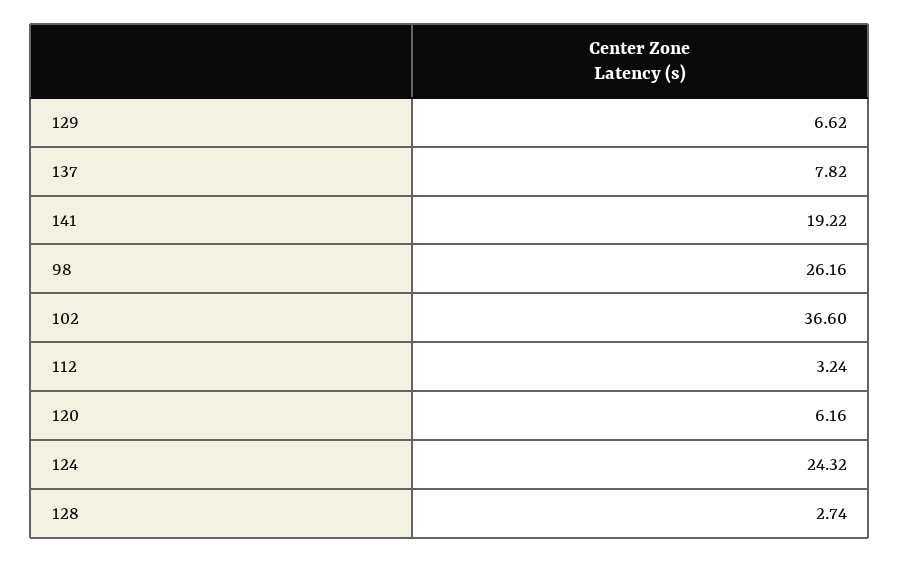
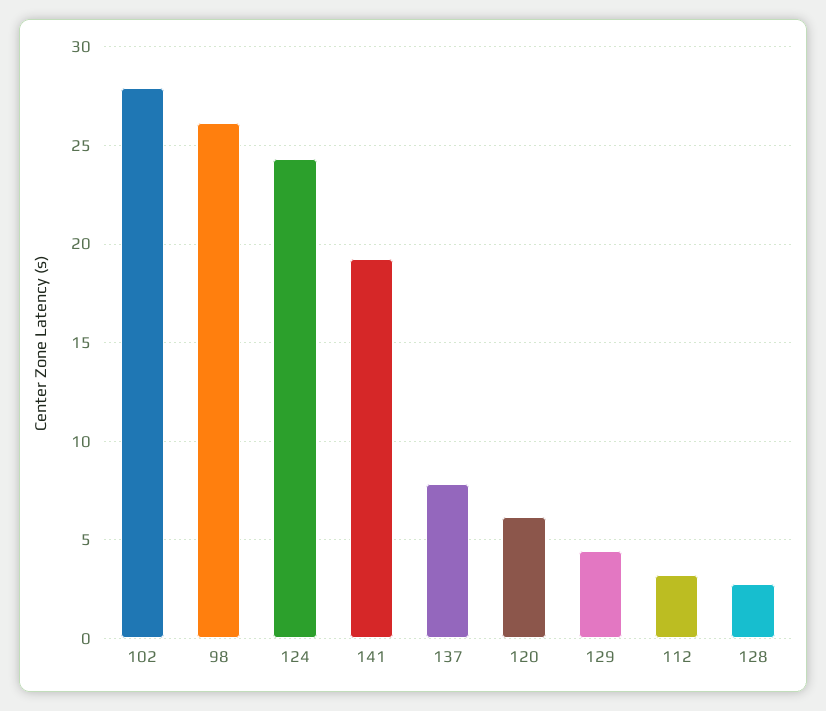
129: 6.62 -> 4.5
102: 36.6 -> 28

